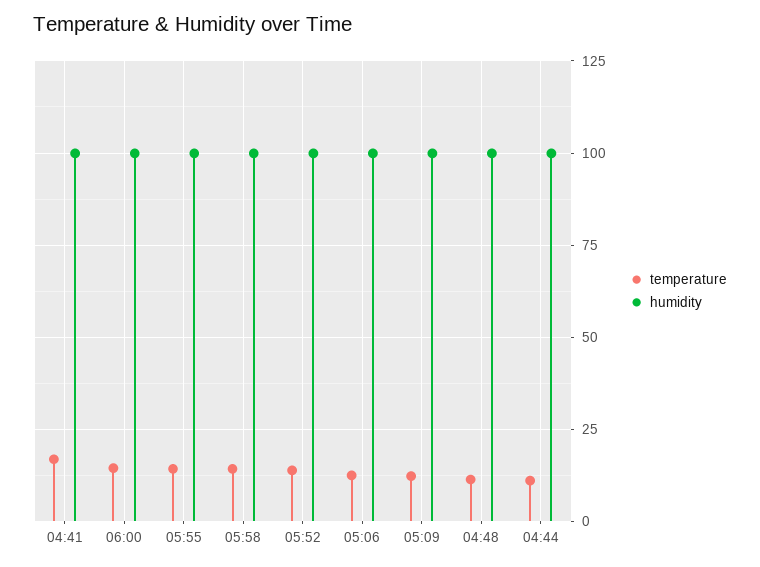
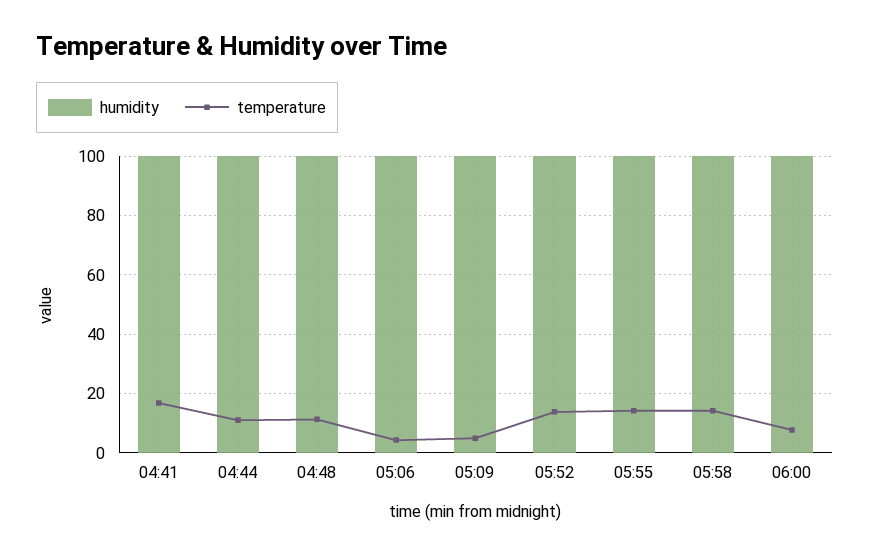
temperature, 06:00: 15 -> 7.5
temperature, 05:06: 12.5 -> 5
temperature, 05:09: 12.5 -> 5

